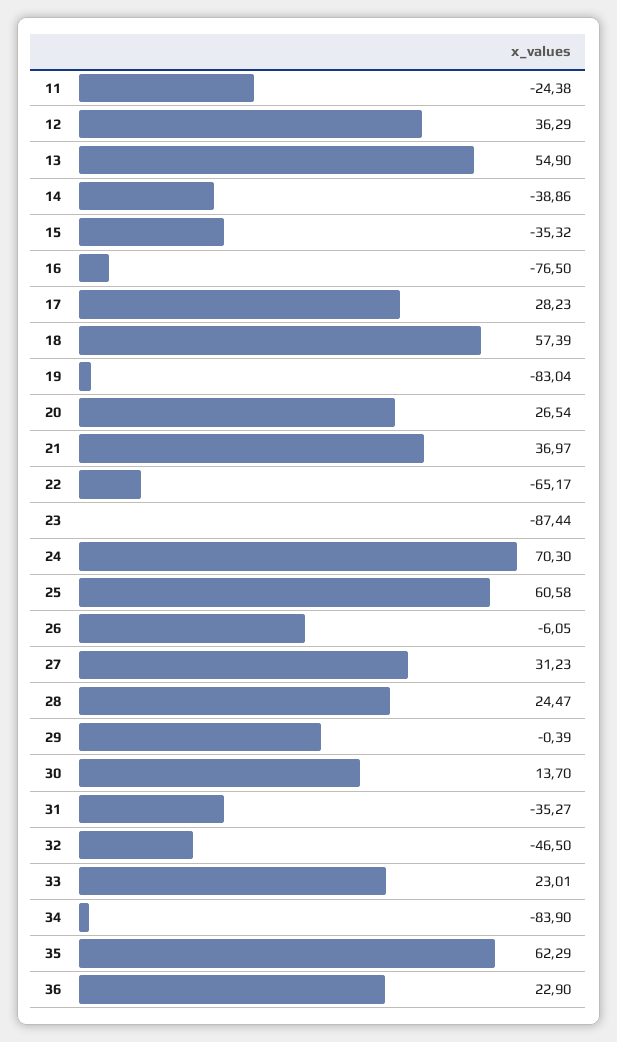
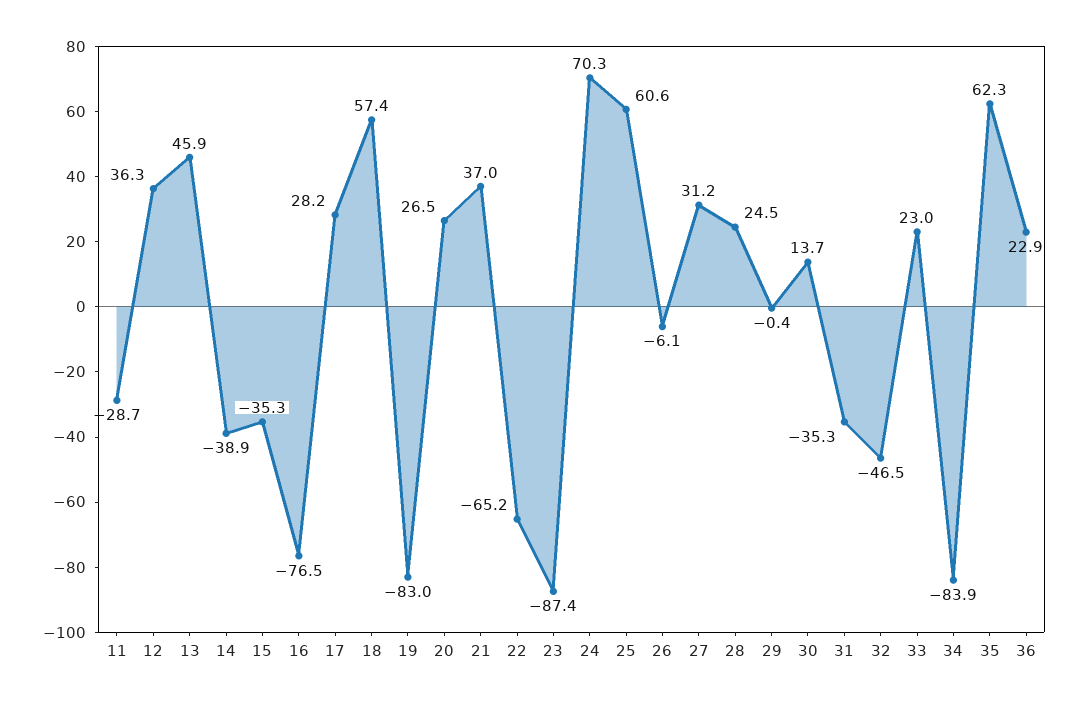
11: -24.38 -> -28.7
13: 54.9 -> 45.9

